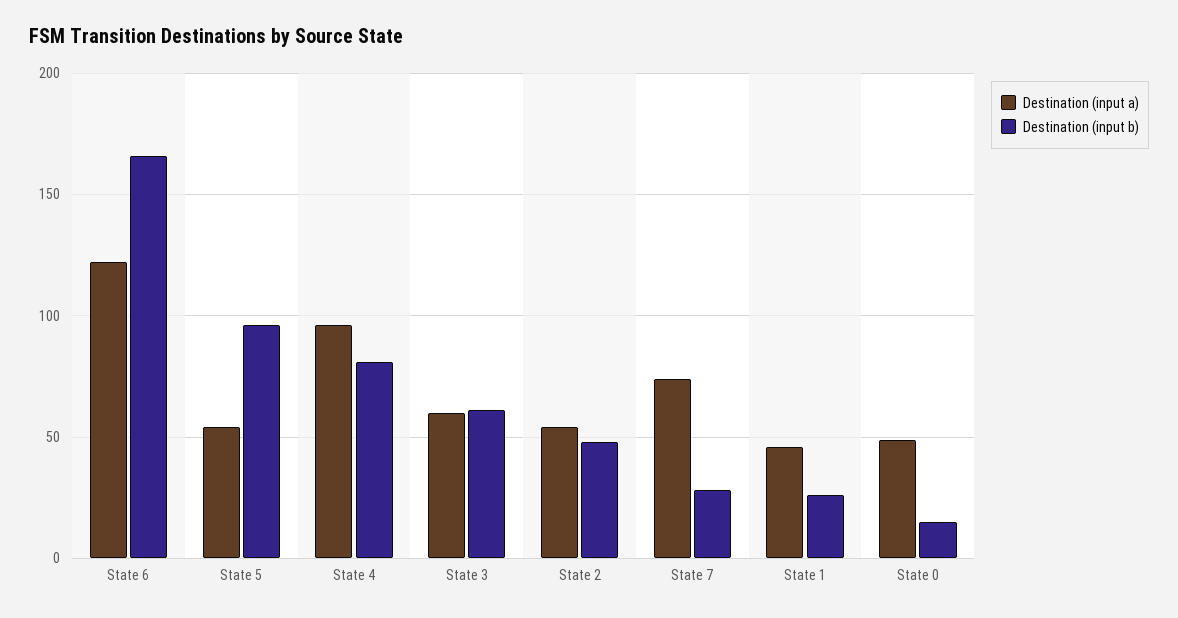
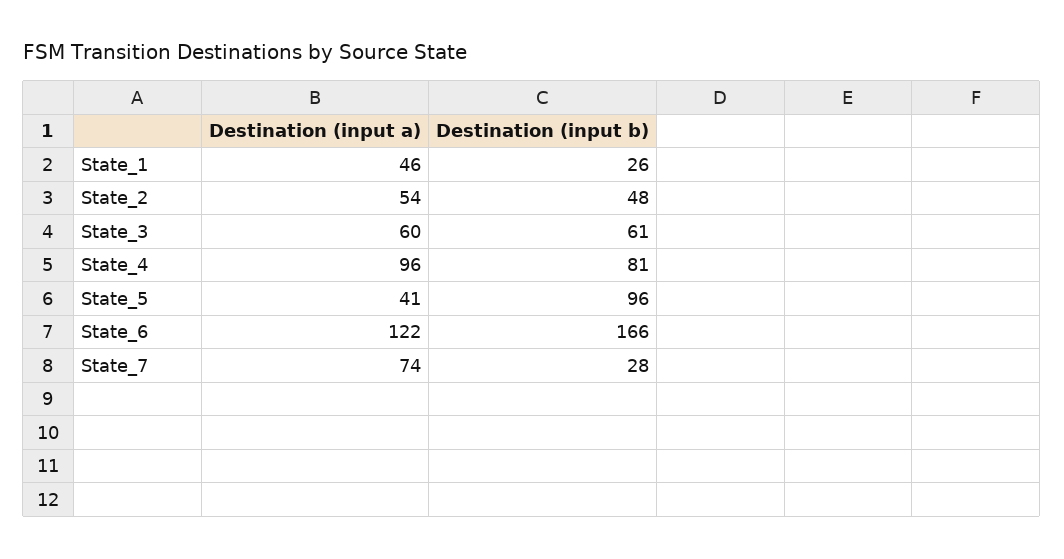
Destination (input a), State 5: 55 -> 41
Destination (input a), State 0: 50 -> none
Destination (input b), State 0: 15 -> none

